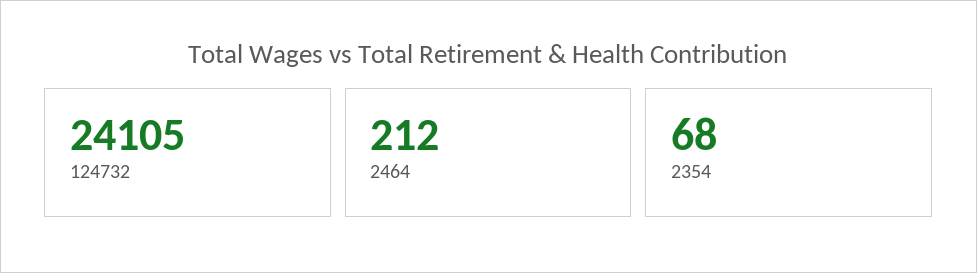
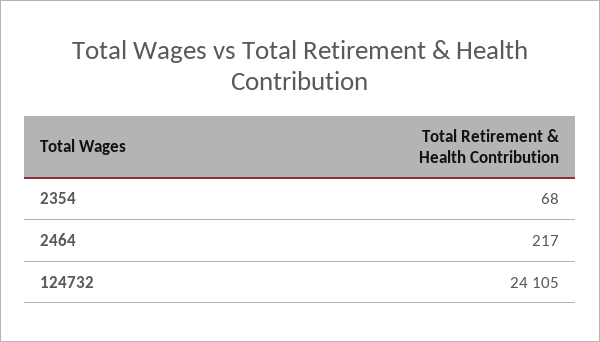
2464: 212 -> 217

